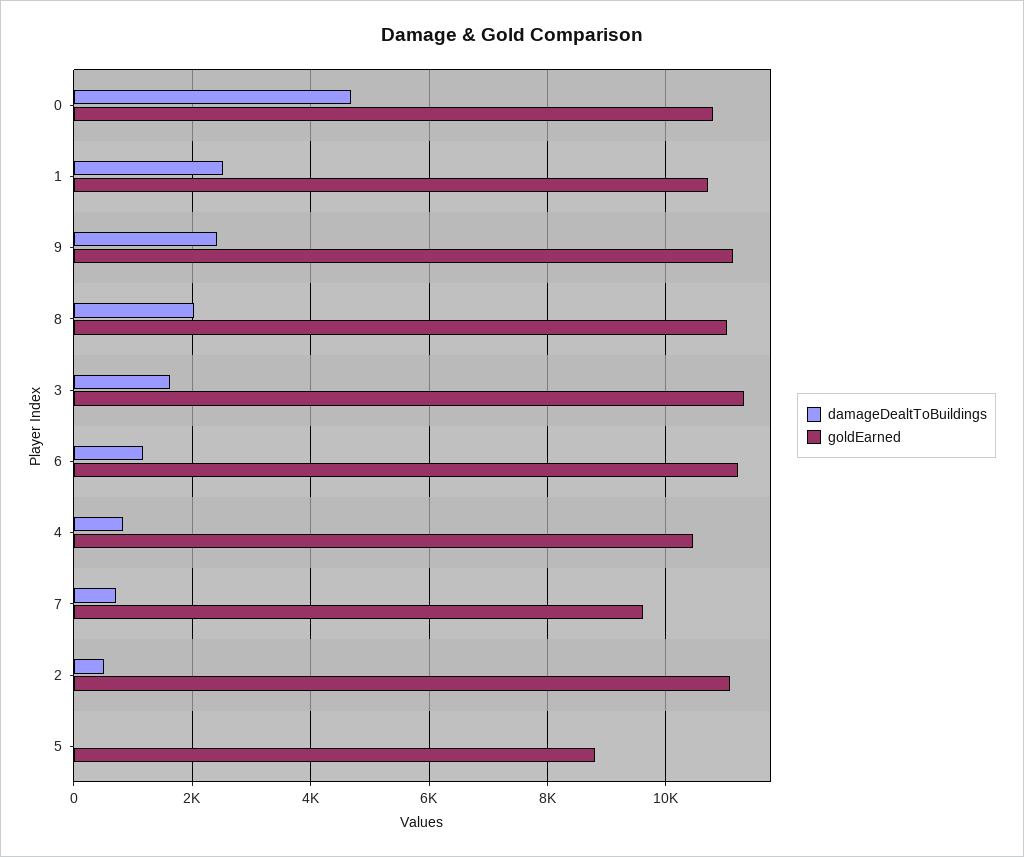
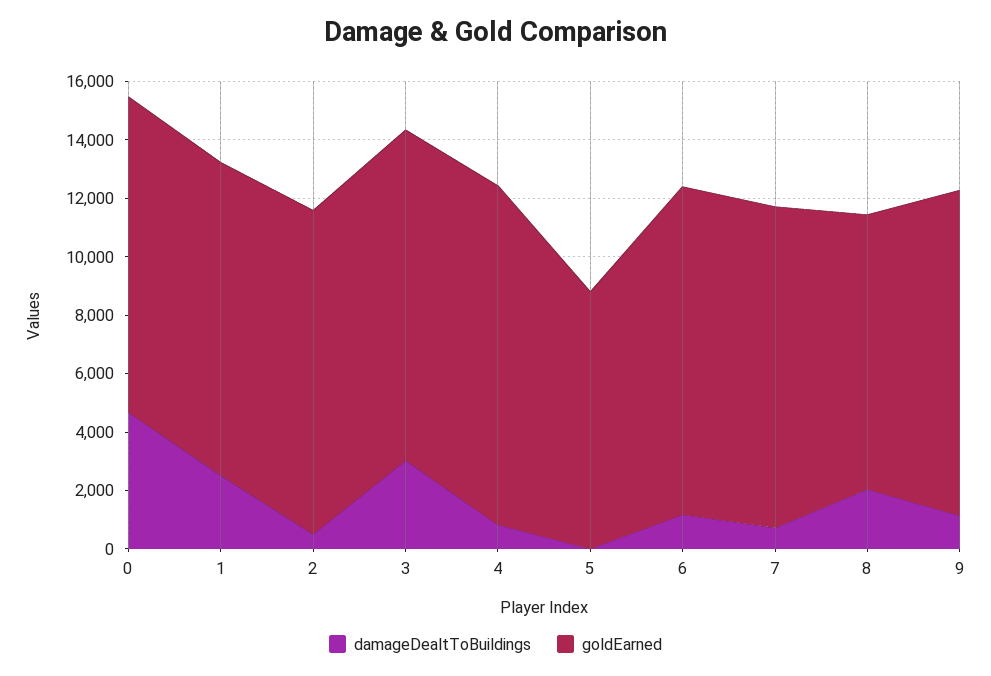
damageDealtToBuildings, 9: 2400 -> 1000
goldEarned, 8: 11000 -> 9500
damageDealtToBuildings, 3: 1600 -> 3000
goldEarned, 4: 10400 -> 11500
goldEarned, 7: 9600 -> 11000

